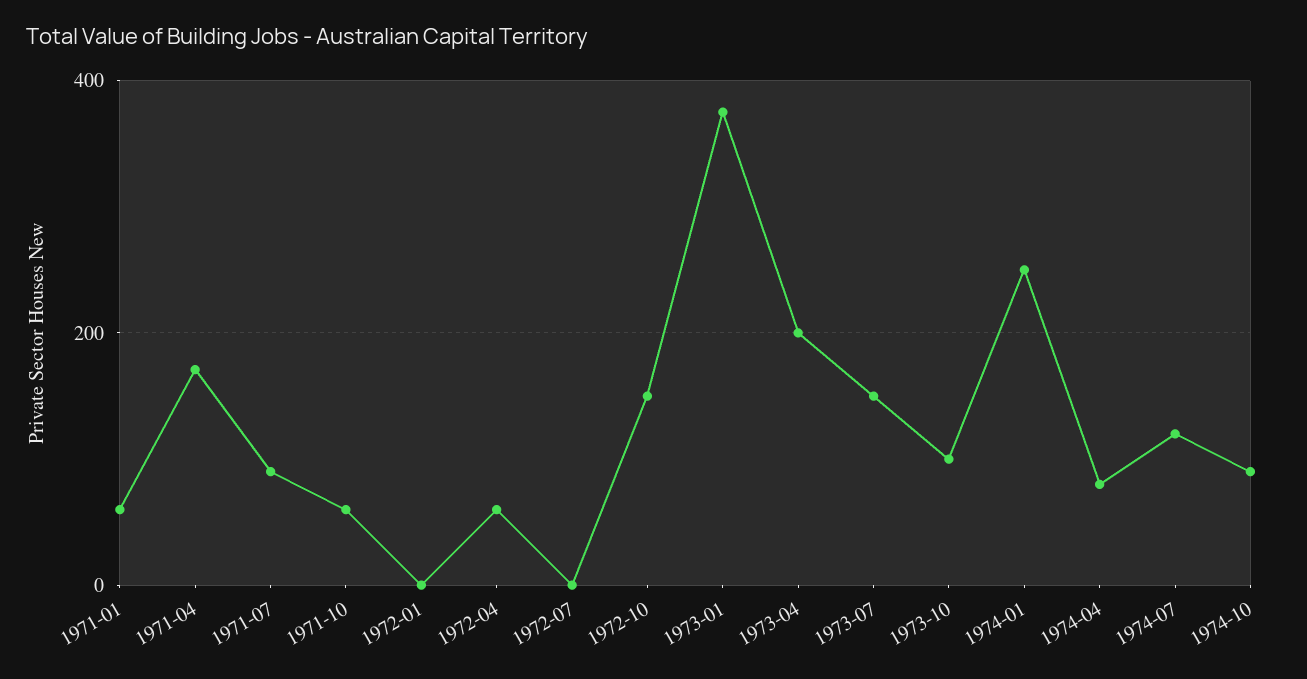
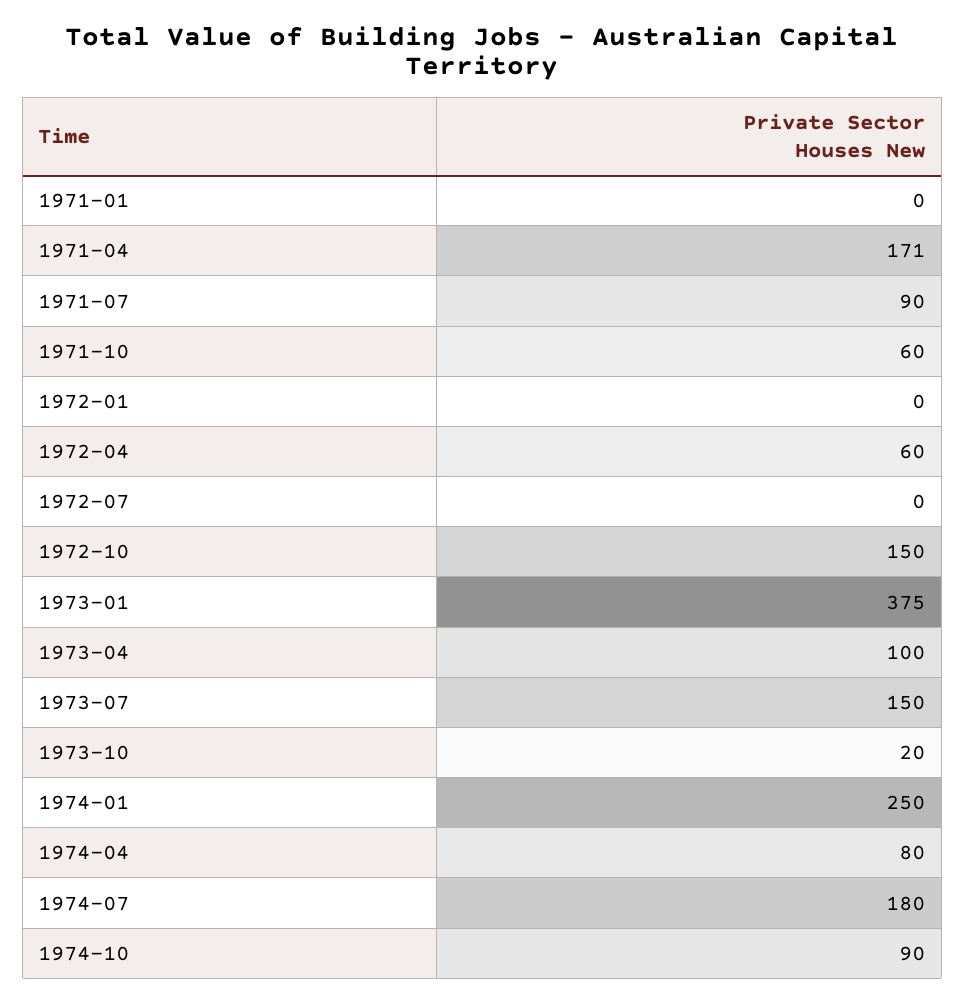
1971-01: 60 -> 0
1973-04: 200 -> 100
1973-10: 100 -> 20
1974-07: 120 -> 180

